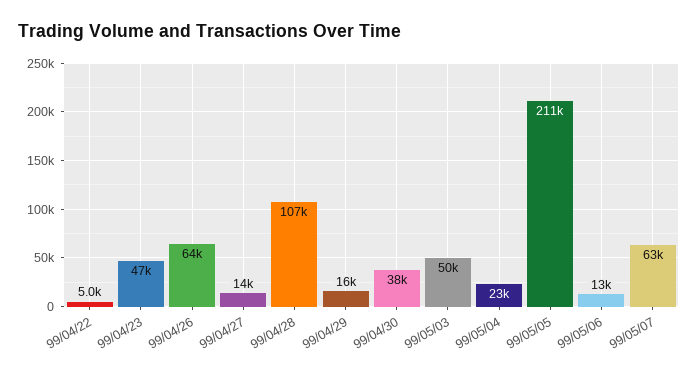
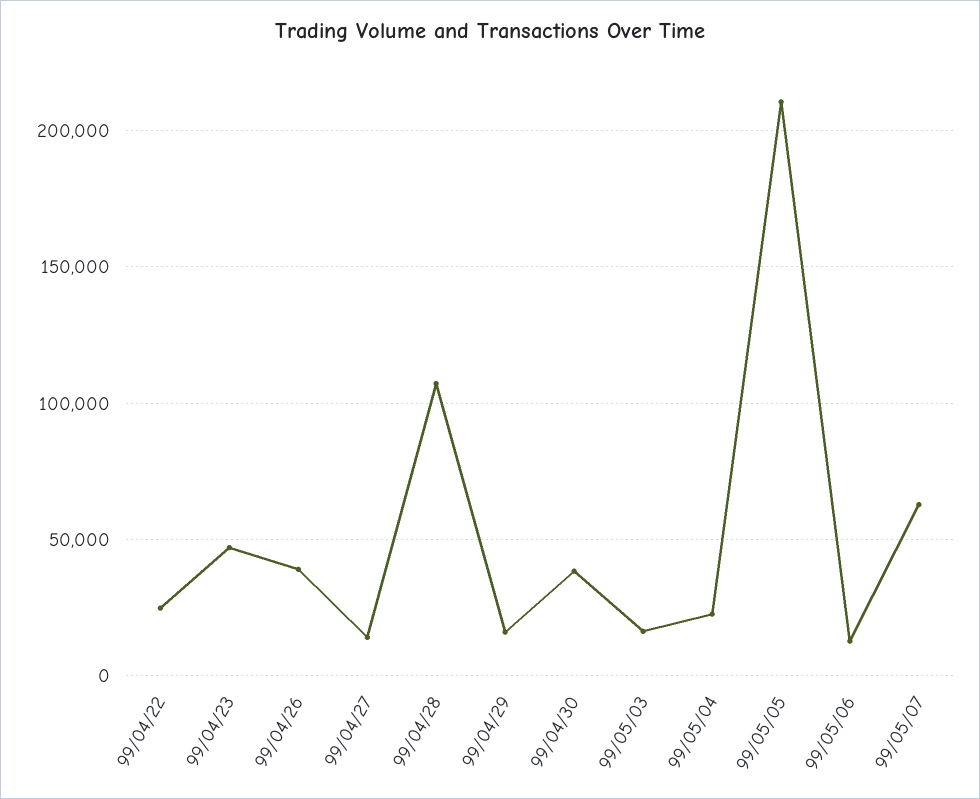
99/04/22: 5000 -> 25000
99/04/26: 64000 -> 40000
99/05/03: 50000 -> 15000

